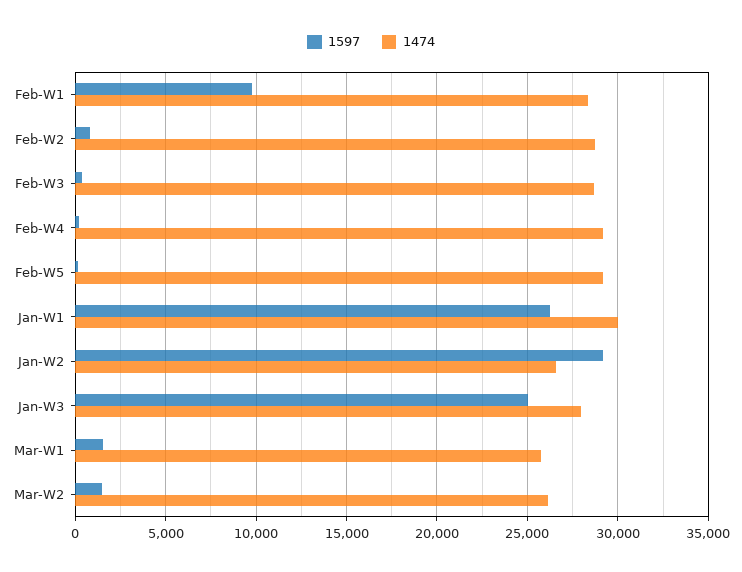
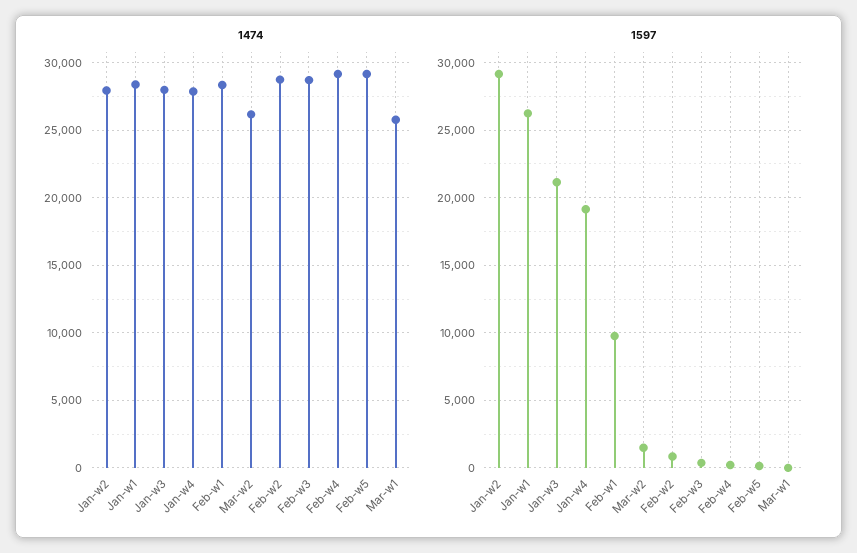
1474, Jan-W1: 30000 -> 28500
1474, Jan-W2: 26500 -> 28000
1597, Jan-W3: 25000 -> 21000
1597, Mar-W1: 1500 -> 0
1474, Jan-w4: none -> 28000
1597, Jan-w4: none -> 19000

